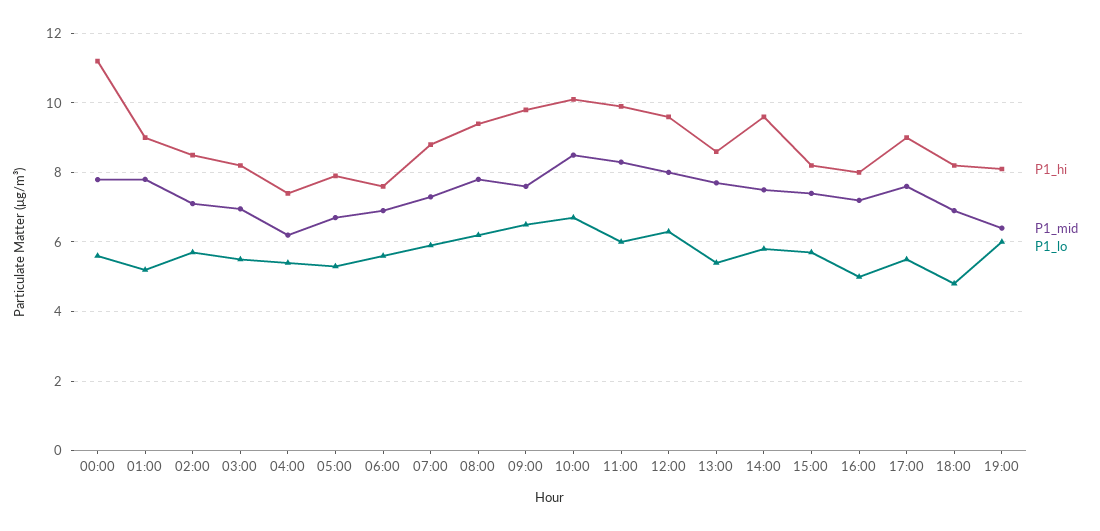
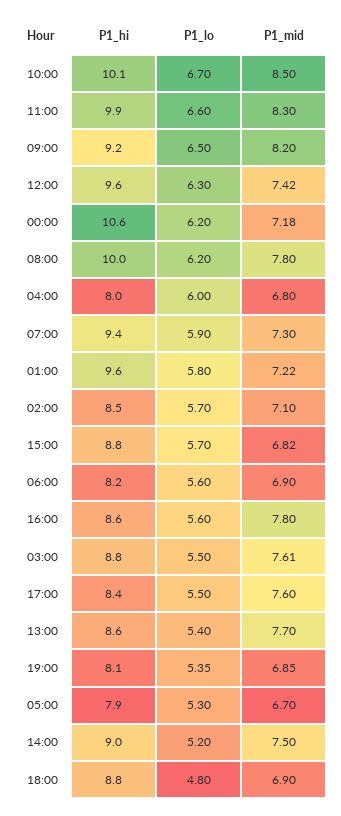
P1_hi, 00:00: 11.2 -> 10.6
P1_mid, 00:00: 7.8 -> 7.18
P1_lo, 00:00: 5.6 -> 6.2
P1_hi, 01:00: 9 -> 9.6
P1_mid, 01:00: 7.8 -> 7.22
P1_lo, 01:00: 5.2 -> 5.8
P1_hi, 03:00: 8.2 -> 8.8
P1_mid, 03:00: 7 -> 7.61
P1_hi, 04:00: 7.4 -> 8
P1_mid, 04:00: 6.2 -> 6.8
P1_lo, 04:00: 5.4 -> 6
P1_hi, 06:00: 7.6 -> 8.2
P1_hi, 07:00: 8.8 -> 9.4
P1_hi, 08:00: 9.4 -> 10
P1_hi, 09:00: 9.8 -> 9.2
P1_mid, 09:00: 7.6 -> 8.2
P1_lo, 11:00: 6 -> 6.6
P1_mid, 12:00: 8 -> 7.42
P1_hi, 14:00: 9.6 -> 9
P1_lo, 14:00: 5.8 -> 5.2
P1_hi, 15:00: 8.2 -> 8.8
P1_mid, 15:00: 7.4 -> 6.82
P1_hi, 16:00: 8 -> 8.6
P1_mid, 16:00: 7.2 -> 7.8
P1_lo, 16:00: 5 -> 5.6
P1_hi, 17:00: 9 -> 8.4
P1_hi, 18:00: 8.2 -> 8.8
P1_mid, 19:00: 6.4 -> 6.85
P1_lo, 19:00: 6 -> 5.35

